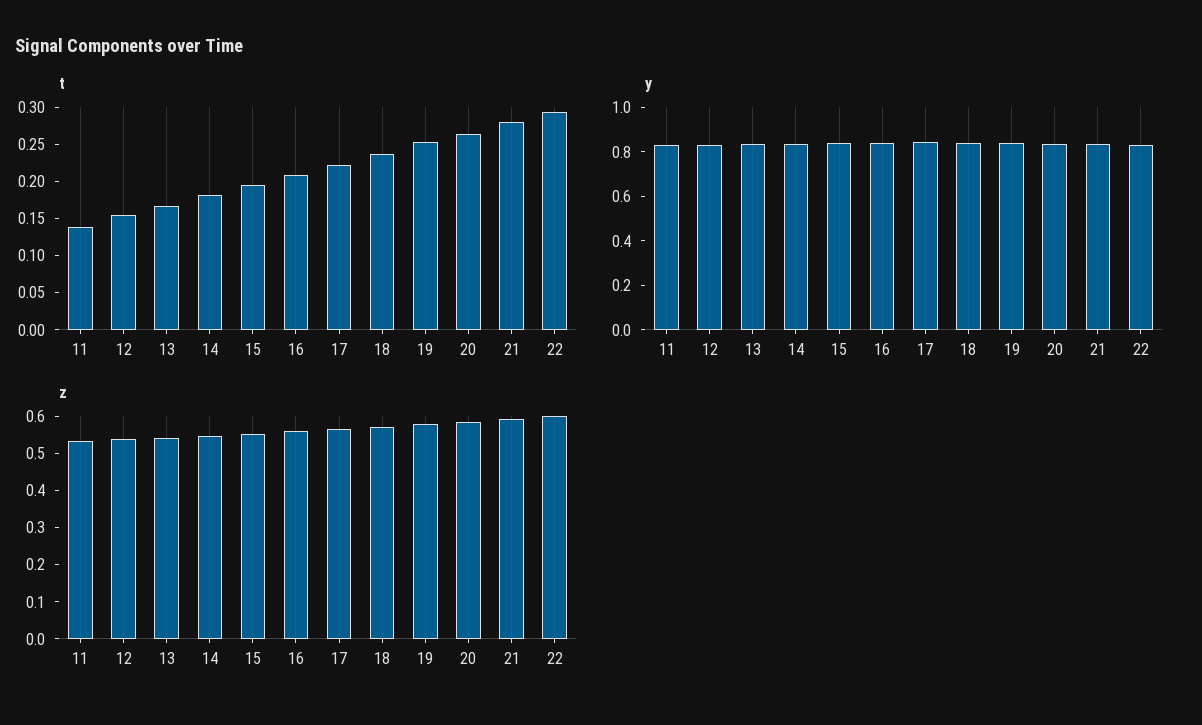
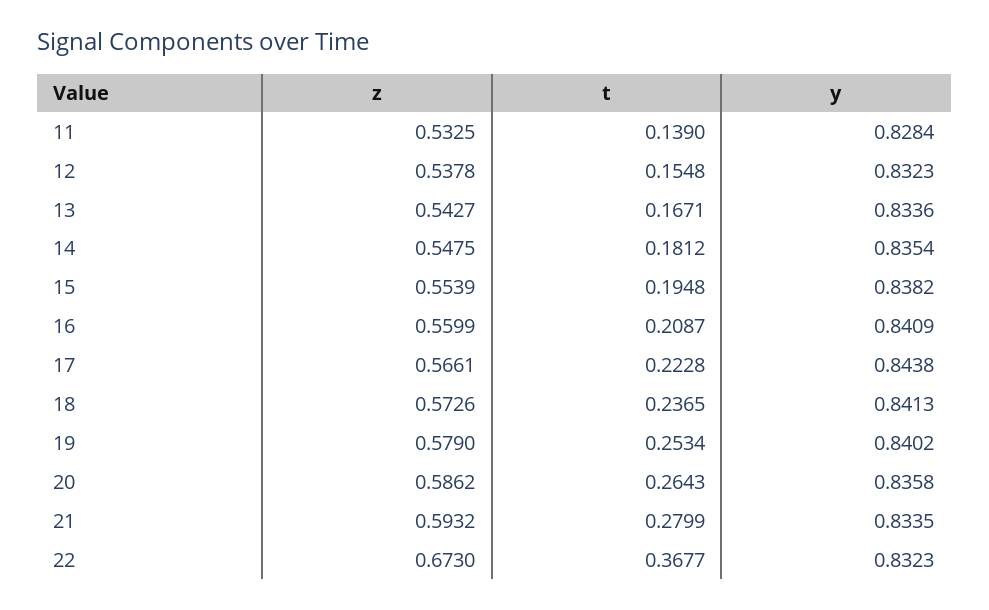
t, 22: 0.3 -> 0.3677
z, 22: 0.6 -> 0.673

